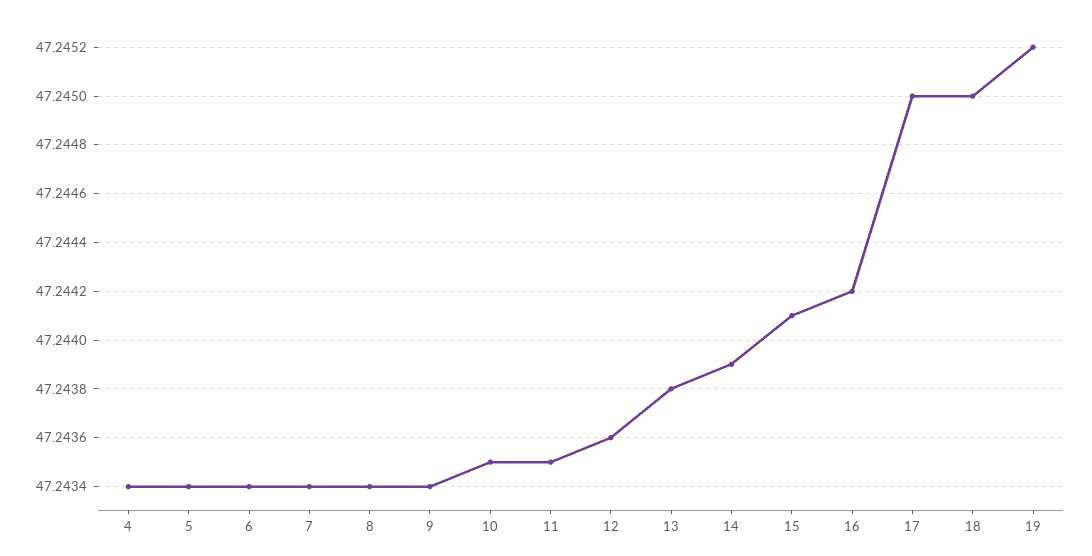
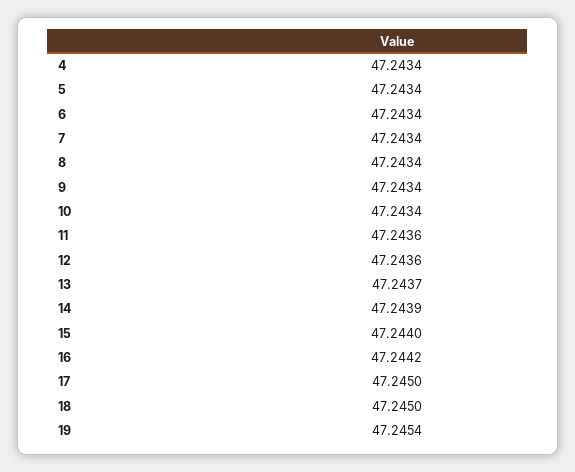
10: 47.2435 -> 47.2434
11: 47.2435 -> 47.2436
13: 47.2438 -> 47.2437
15: 47.2441 -> 47.244
19: 47.2452 -> 47.2454

